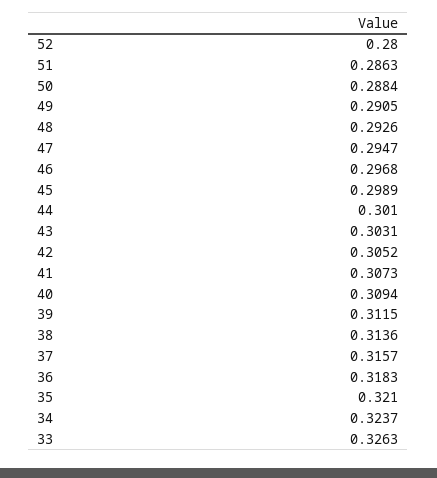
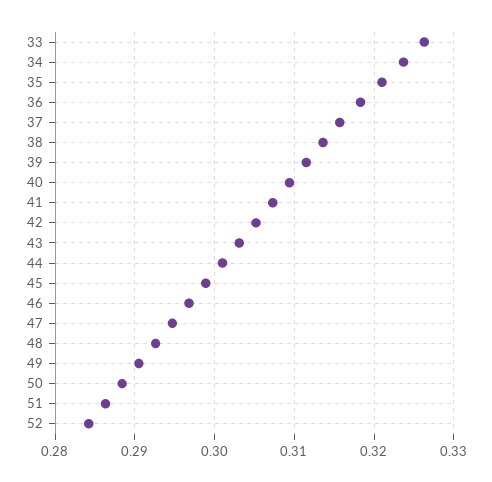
52: 0.28 -> 0.284

